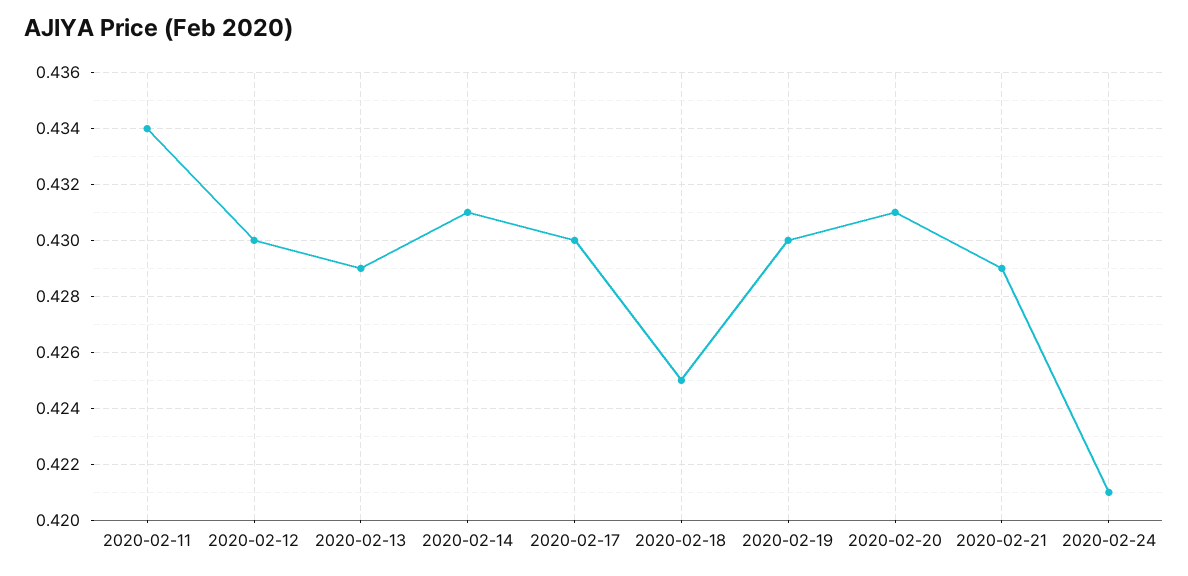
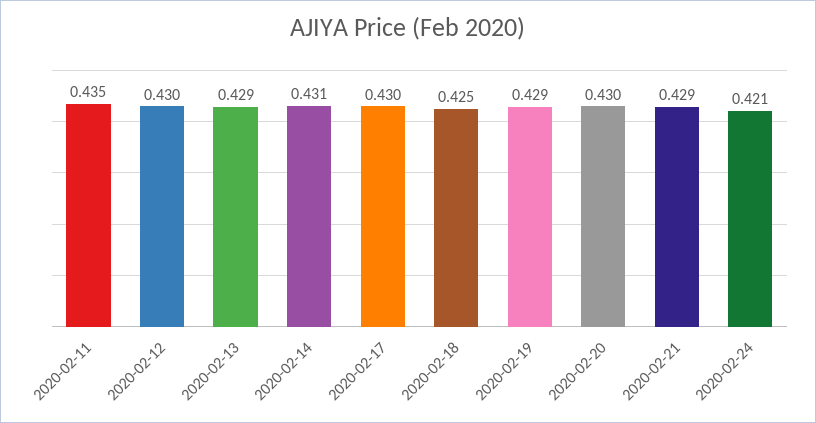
2020-02-11: 0.434 -> 0.435
2020-02-19: 0.43 -> 0.429
2020-02-20: 0.431 -> 0.43

